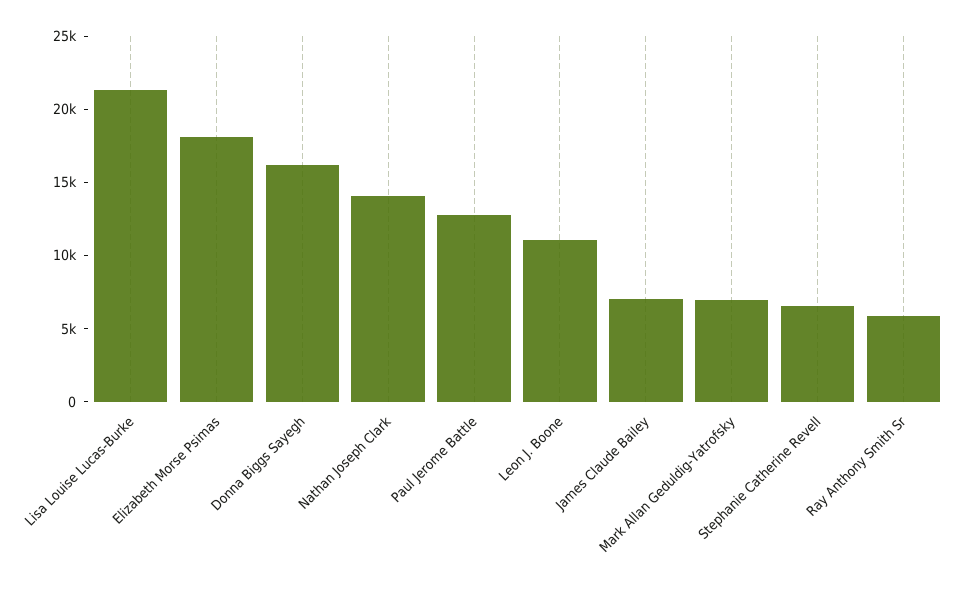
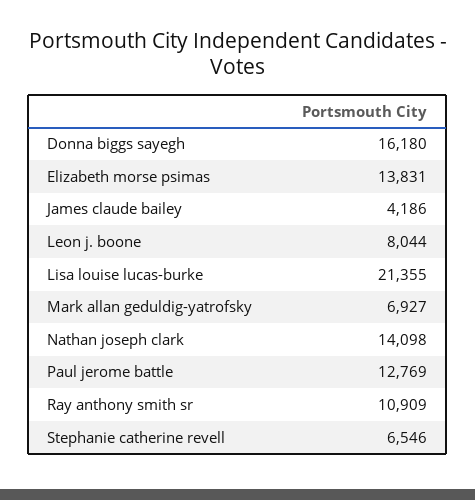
Elizabeth Morse Psimas: 18000 -> 13831
Leon J. Boone: 11000 -> 8044
James Claude Bailey: 7000 -> 4186
Ray Anthony Smith Sr: 6000 -> 10909

